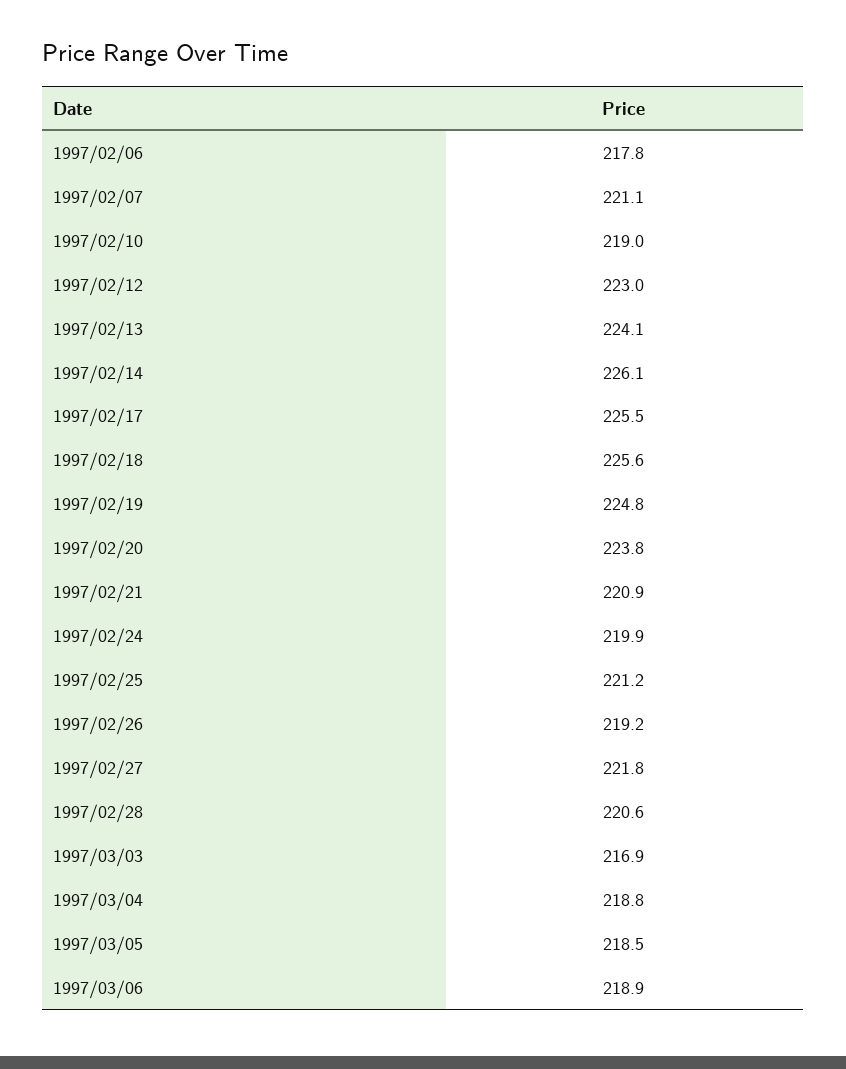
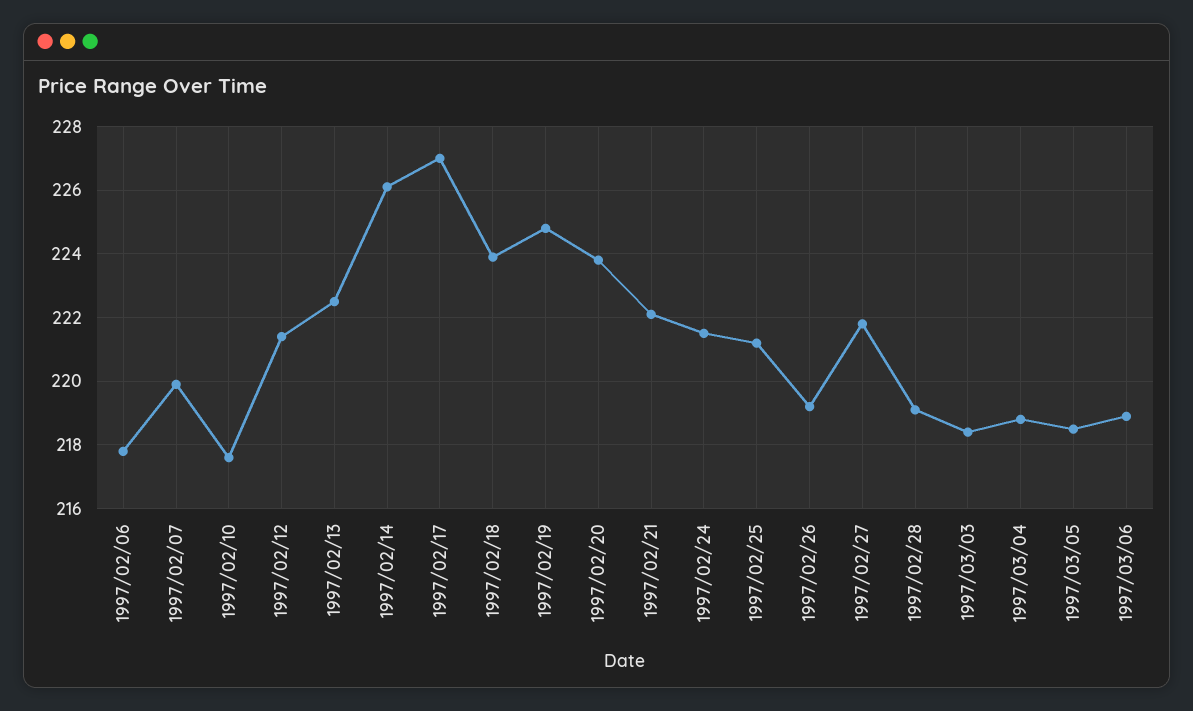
1997/02/07: 221.1 -> 220
1997/02/10: 219 -> 217.5
1997/02/12: 223 -> 221.5
1997/02/13: 224.1 -> 222.5
1997/02/17: 225.5 -> 227
1997/02/18: 225.6 -> 224
1997/02/21: 220.9 -> 222
1997/02/24: 219.9 -> 221.5
1997/02/28: 220.6 -> 219
1997/03/03: 216.9 -> 218.5

